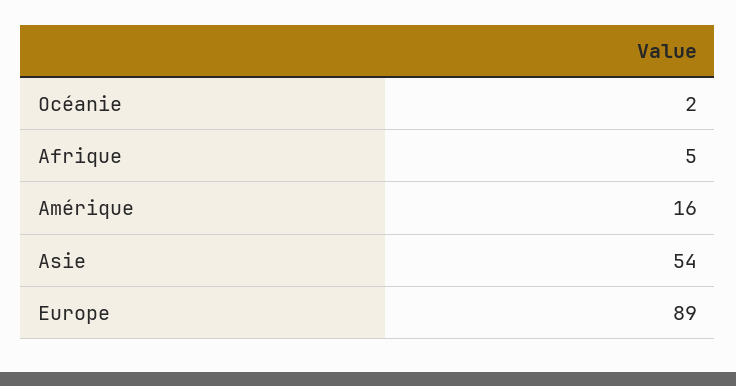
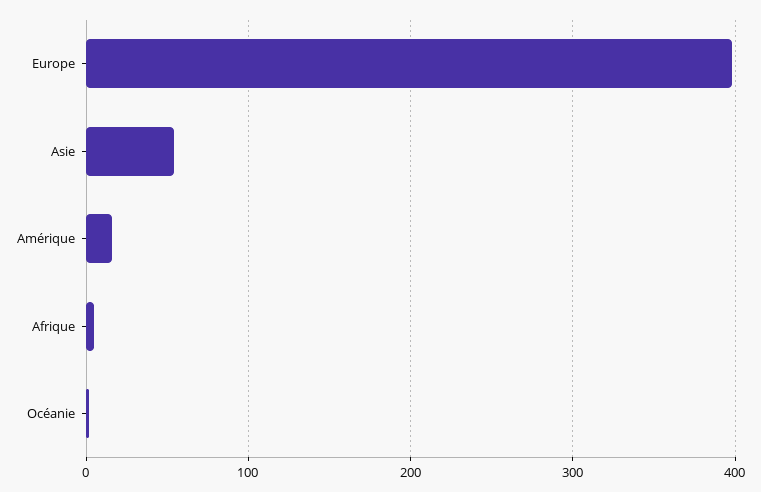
Europe: 89 -> 400

